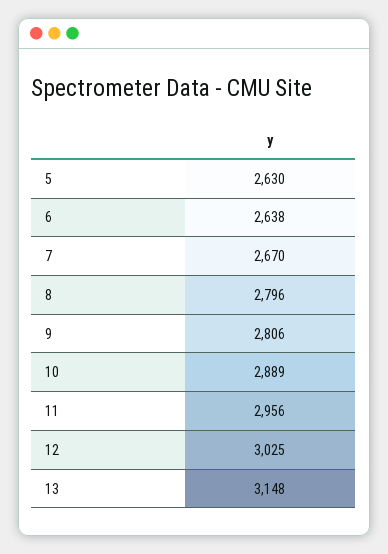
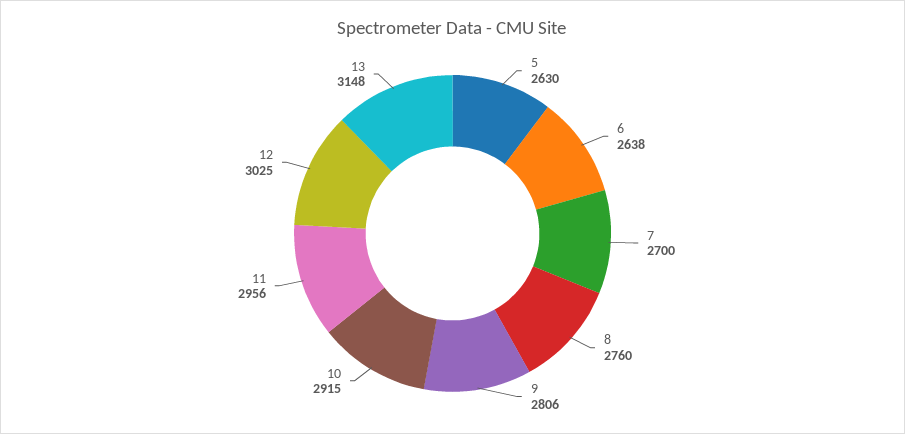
7: 2670 -> 2700
8: 2796 -> 2760
10: 2889 -> 2915

